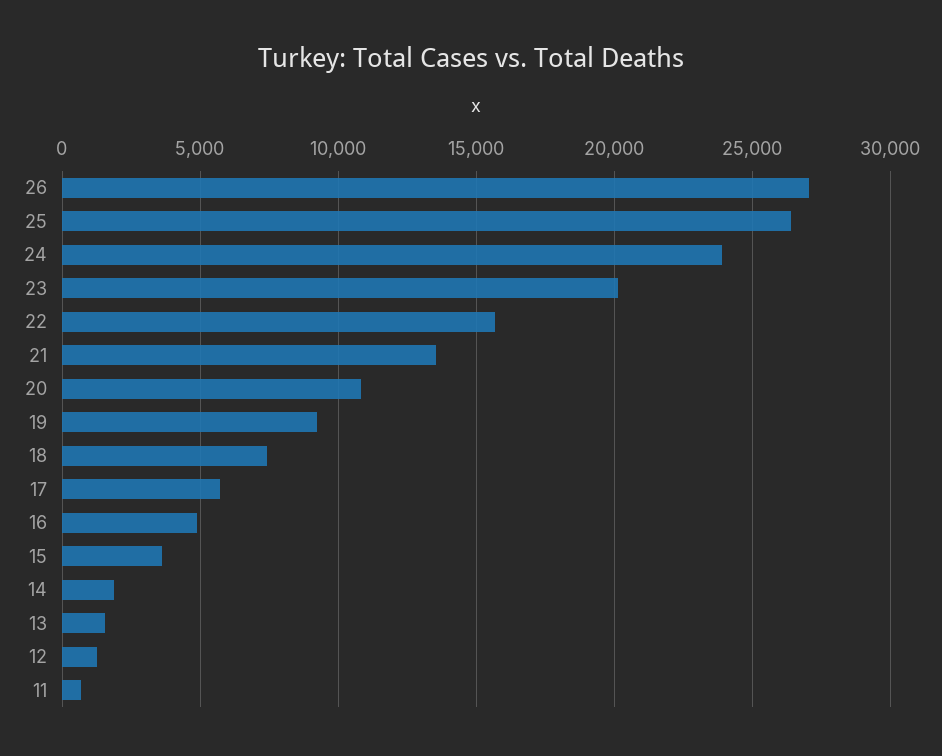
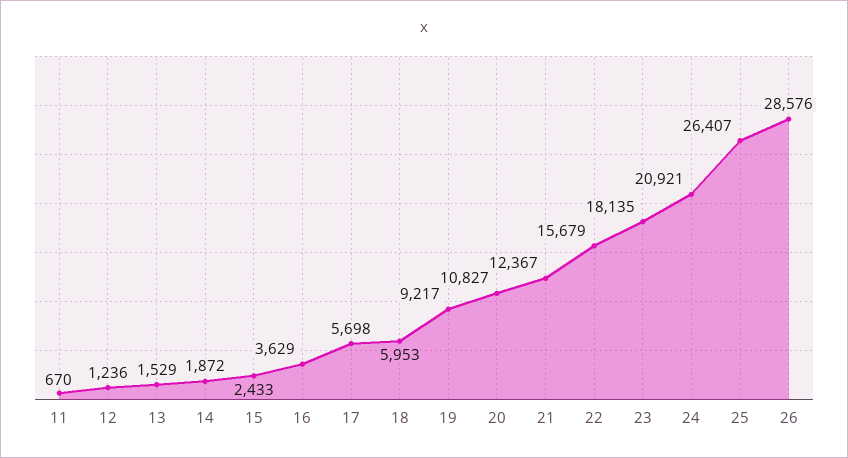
26: 27000 -> 28576
24: 24000 -> 20921
23: 20000 -> 18135
21: 13500 -> 12367
18: 7500 -> 5953
16: 5000 -> 3629
15: 3500 -> 2433

